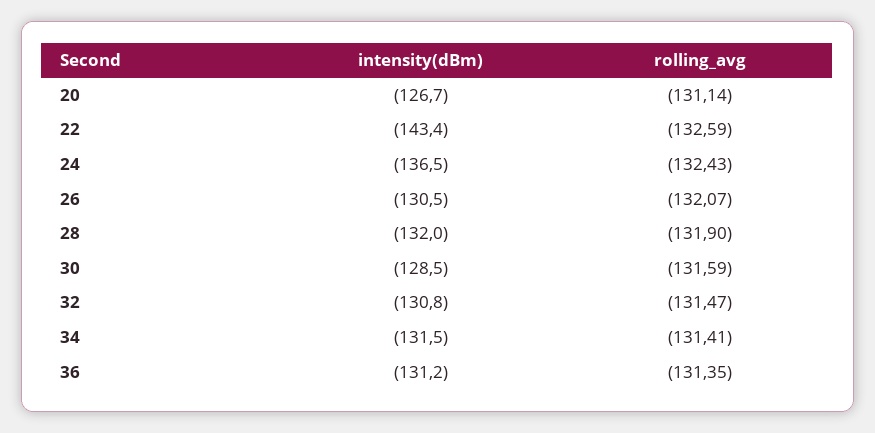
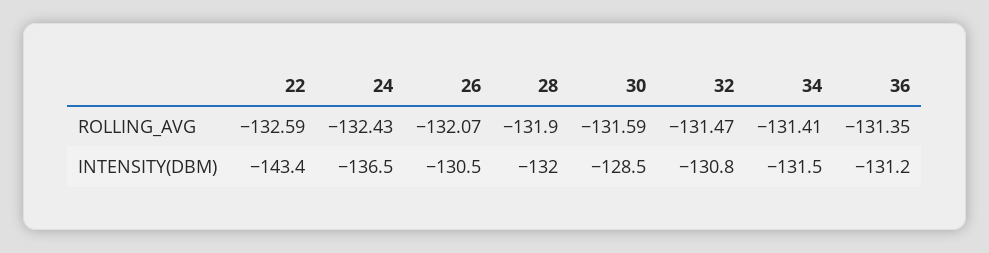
intensity(dBm), 20: -126.7 -> none
rolling_avg, 20: -131.14 -> none

